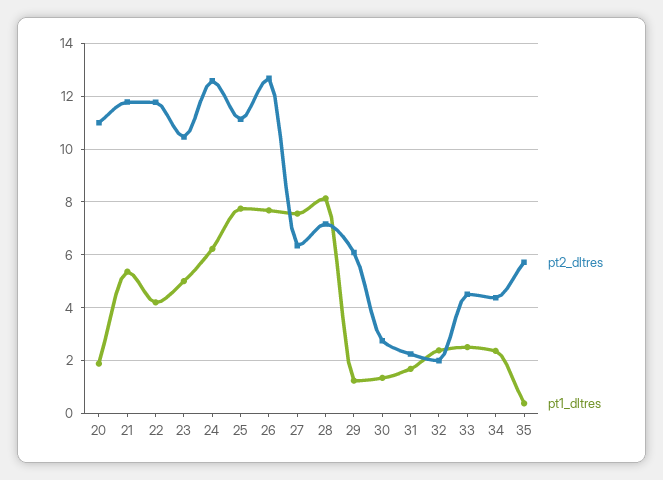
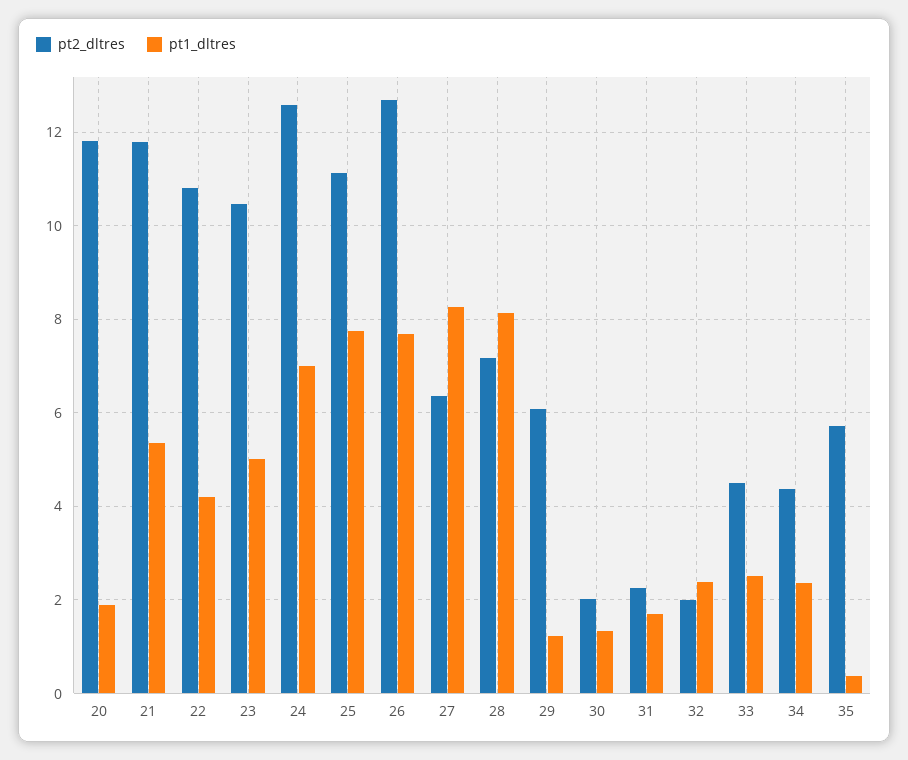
pt2_dltres, 20: 11 -> 11.8
pt2_dltres, 22: 11.75 -> 10.8
pt1_dltres, 24: 6.25 -> 7
pt1_dltres, 27: 7.5 -> 8.2
pt2_dltres, 30: 2.75 -> 2

